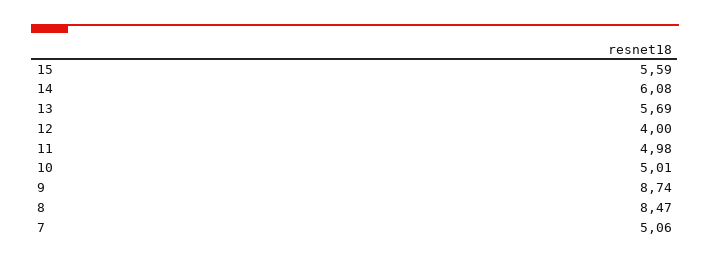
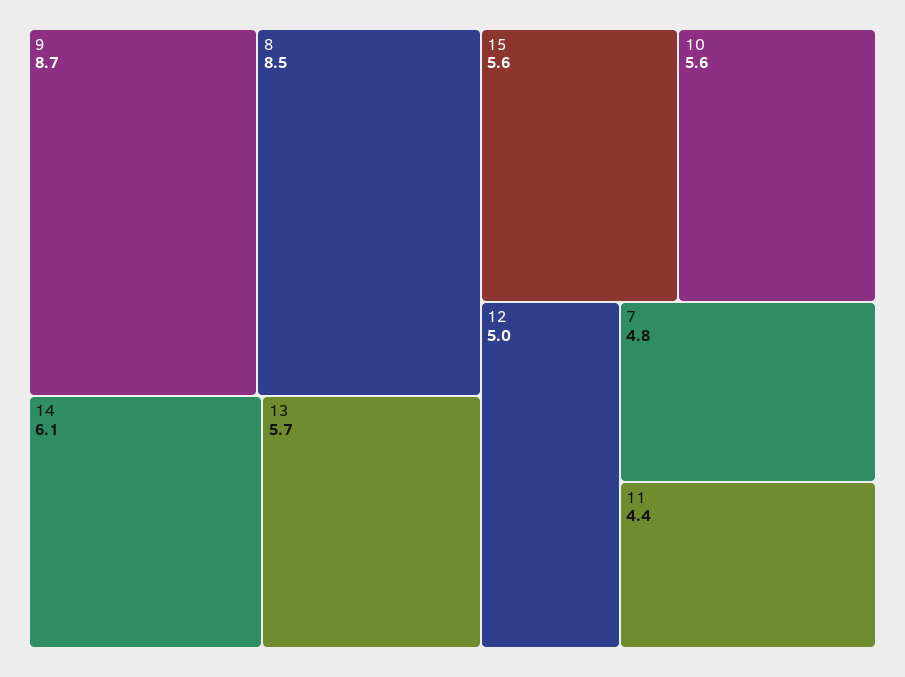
12: 4 -> 5
11: 4.98 -> 4.4
10: 5.01 -> 5.6
7: 5.06 -> 4.8

